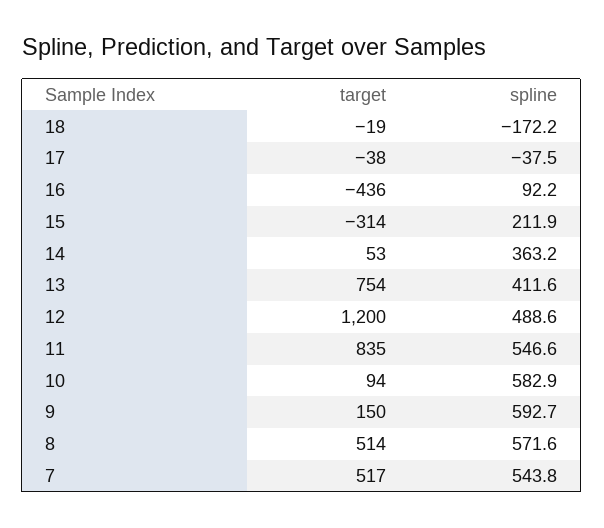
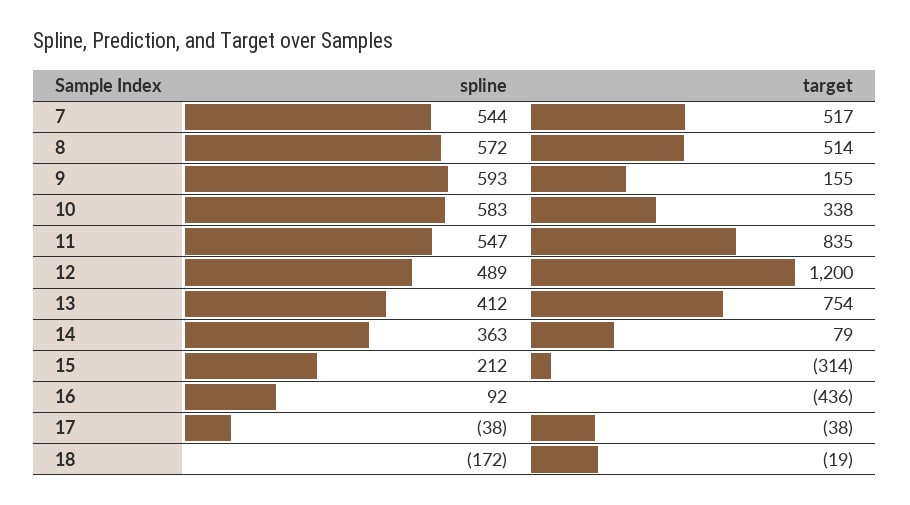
target, 14: 53 -> 79
target, 10: 94 -> 338
target, 9: 150 -> 155

